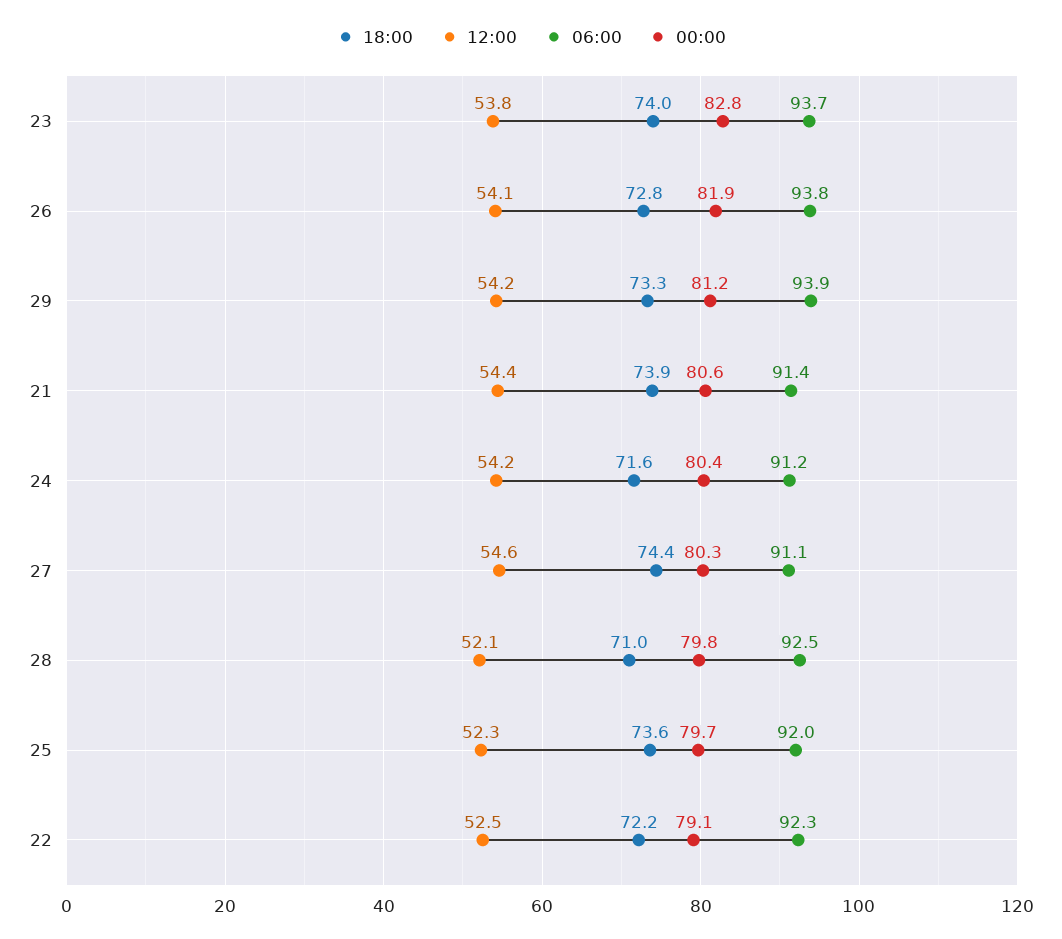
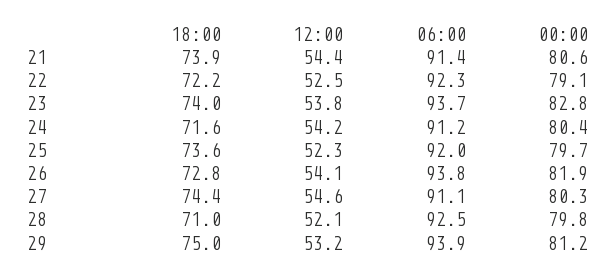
18:00, 29: 73.3 -> 75
12:00, 29: 54.2 -> 53.2

